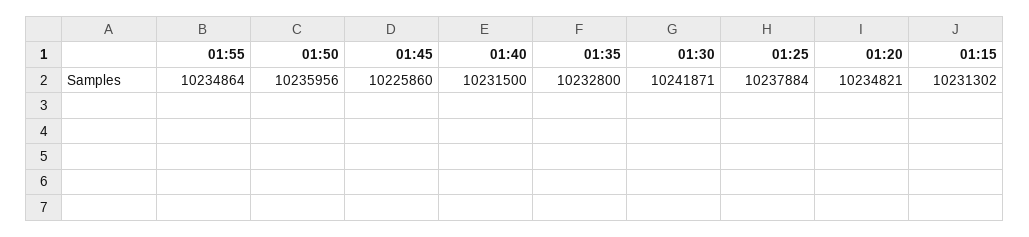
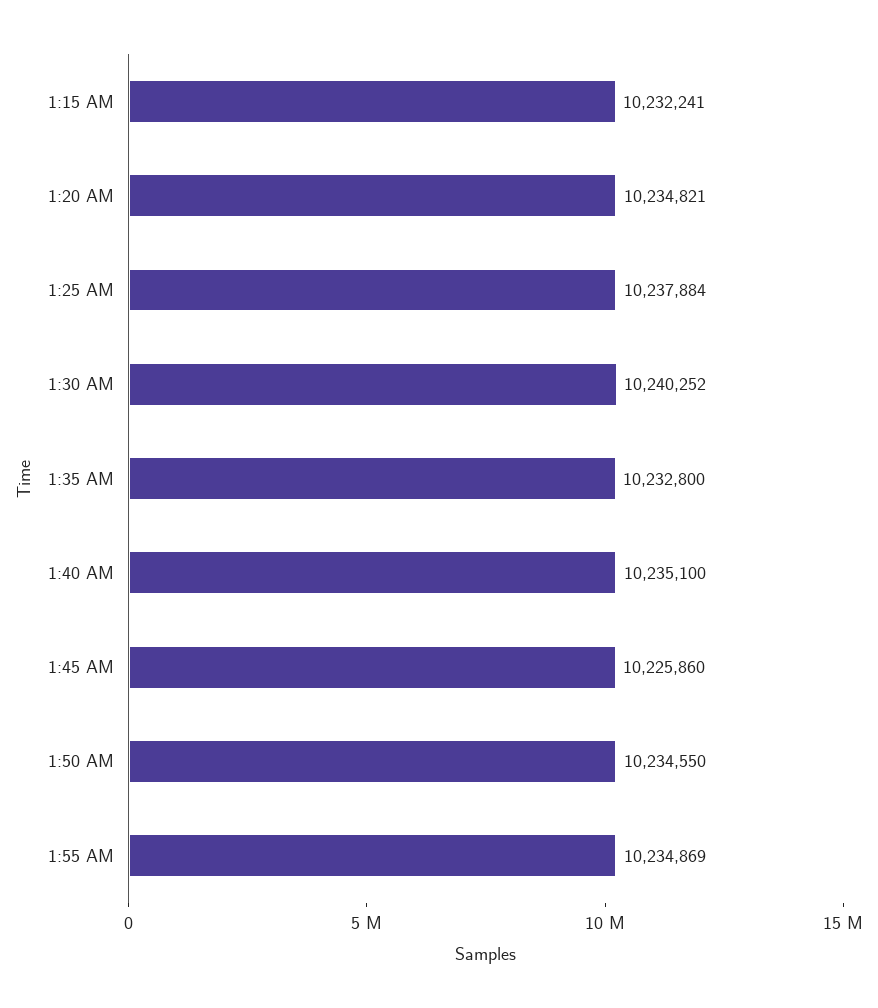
01:55: 10234864 -> 10234869
01:50: 10235956 -> 10234550
01:40: 10231500 -> 10235100
01:30: 10241871 -> 10240252
01:15: 10231302 -> 10232241

